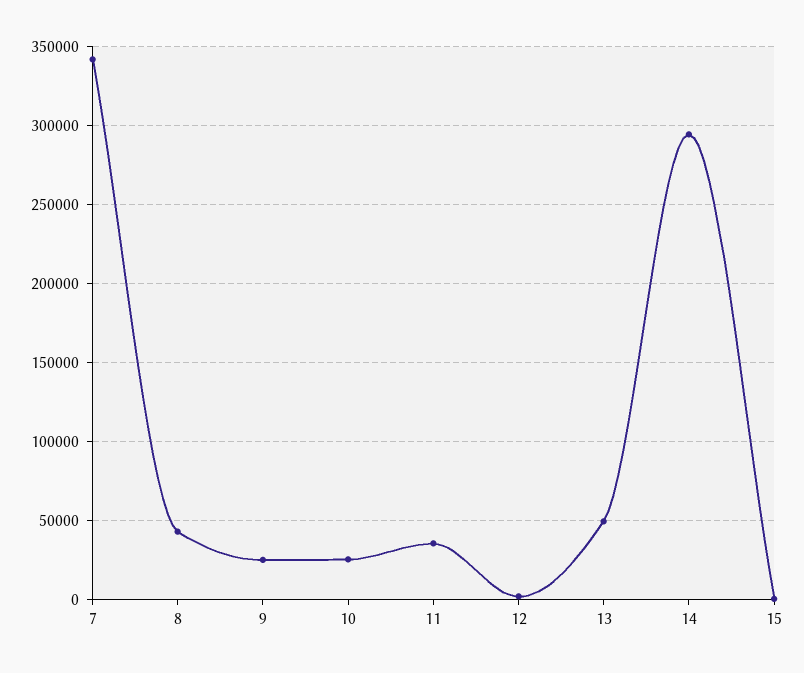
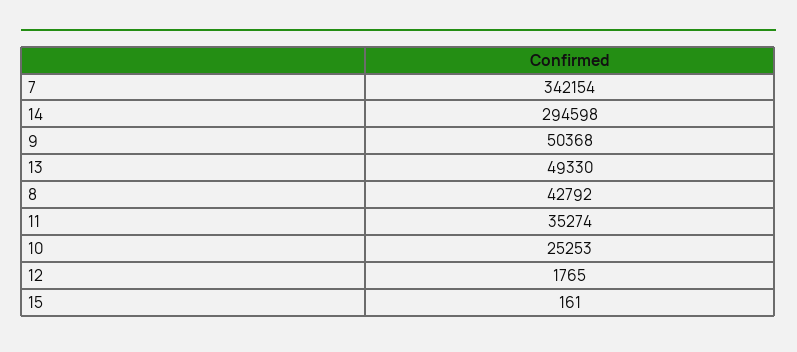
9: 25000 -> 50368

